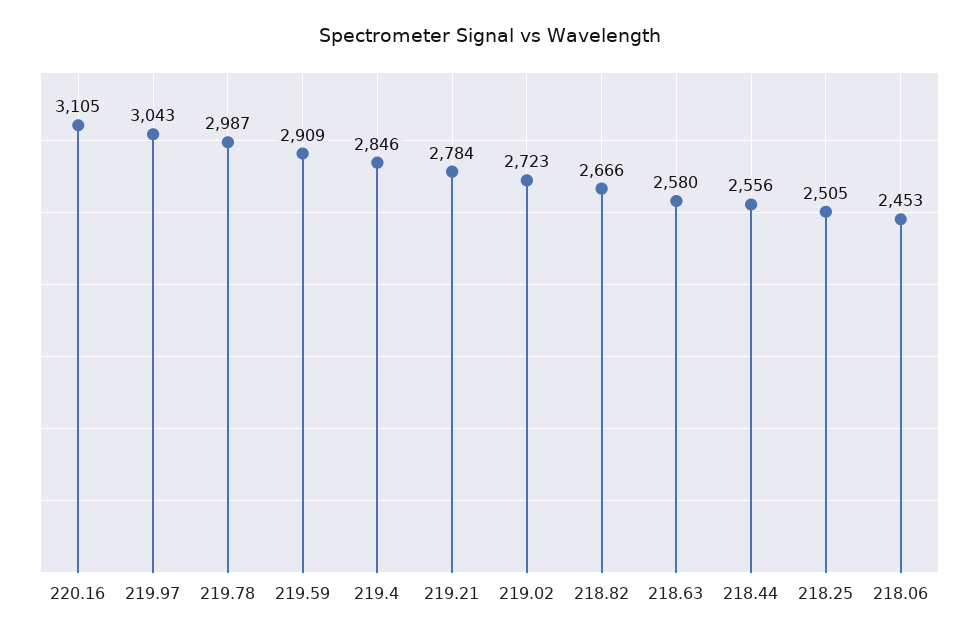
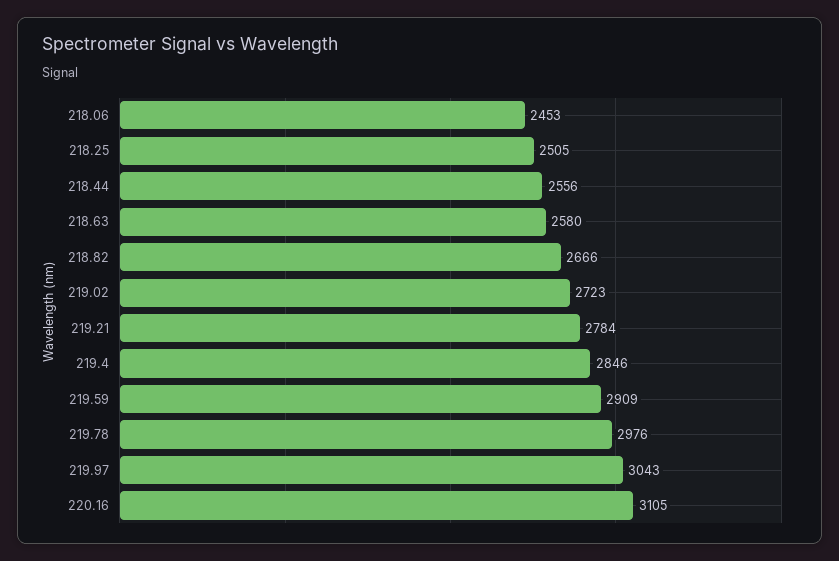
219.78: 2987 -> 2976

